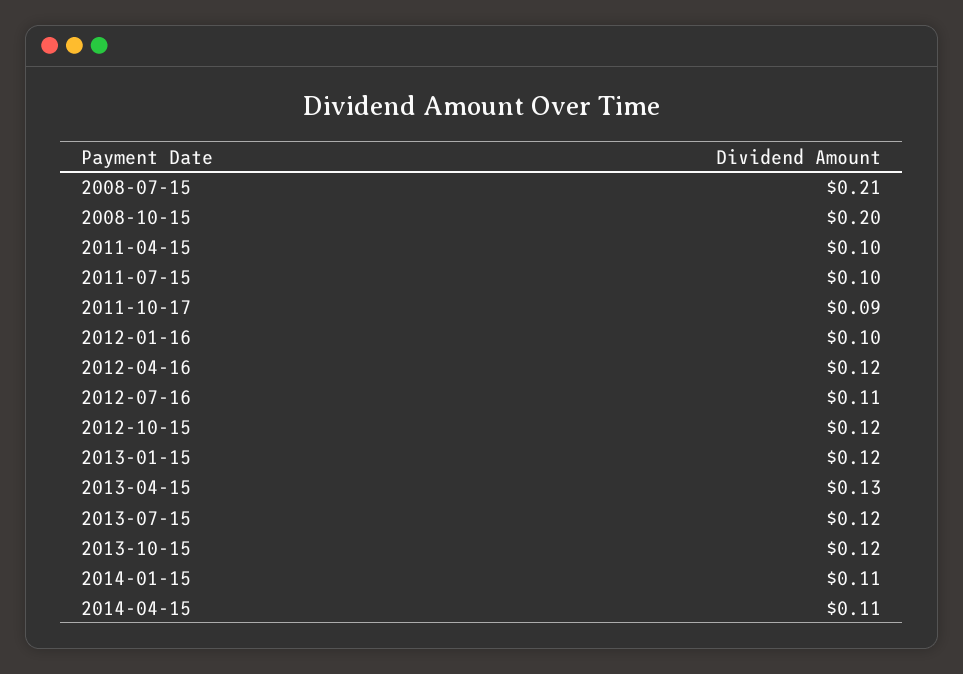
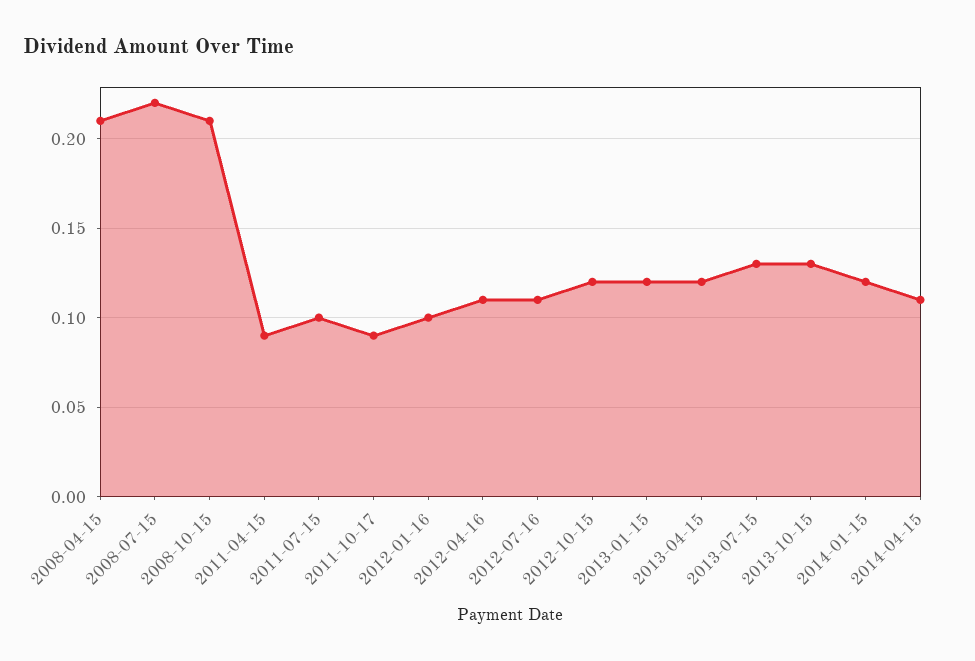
2008-07-15: 0.21 -> 0.22
2008-10-15: 0.2 -> 0.21
2011-04-15: 0.1 -> 0.09
2012-04-16: 0.12 -> 0.11
2013-04-15: 0.13 -> 0.12
2013-07-15: 0.12 -> 0.13
2013-10-15: 0.12 -> 0.13
2014-01-15: 0.11 -> 0.12
2008-04-15: none -> 0.21

